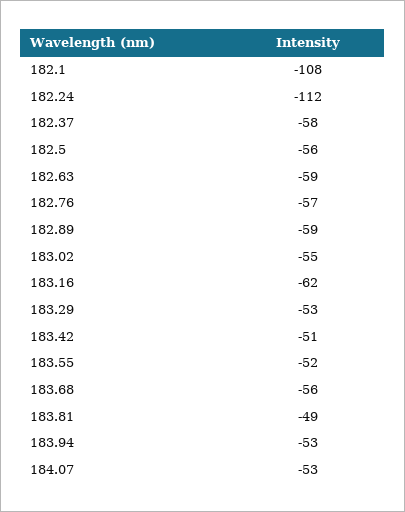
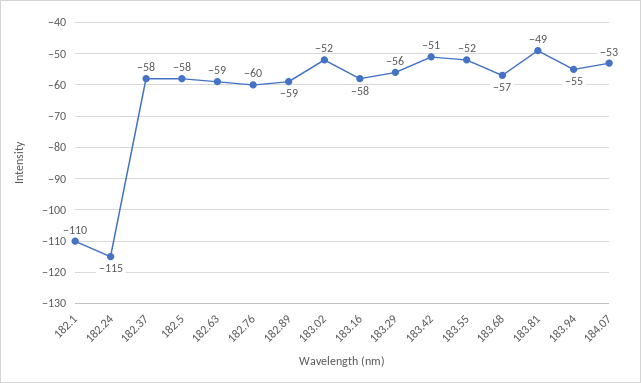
182.1: -108 -> -110
182.24: -112 -> -115
182.5: -56 -> -58
182.76: -57 -> -60
183.02: -55 -> -52
183.16: -62 -> -58
183.29: -53 -> -56
183.68: -56 -> -57
183.94: -53 -> -55

